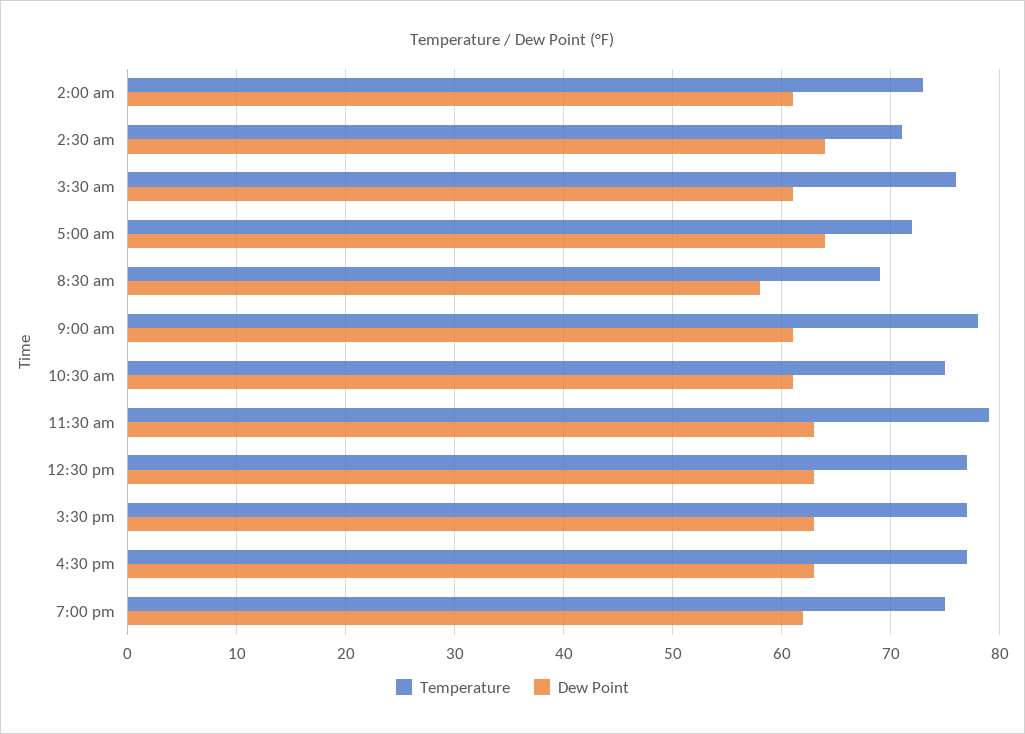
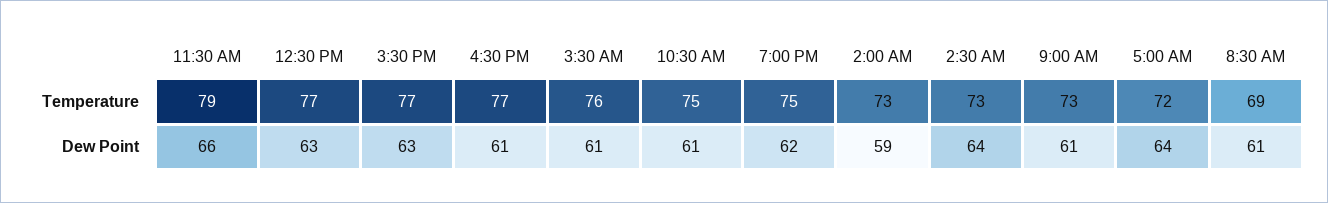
Dew Point, 2:00 am: 61 -> 59
Temperature, 2:30 am: 71 -> 73
Dew Point, 8:30 am: 58 -> 61
Temperature, 9:00 am: 78 -> 73
Dew Point, 11:30 am: 63 -> 66
Dew Point, 4:30 pm: 63 -> 61

